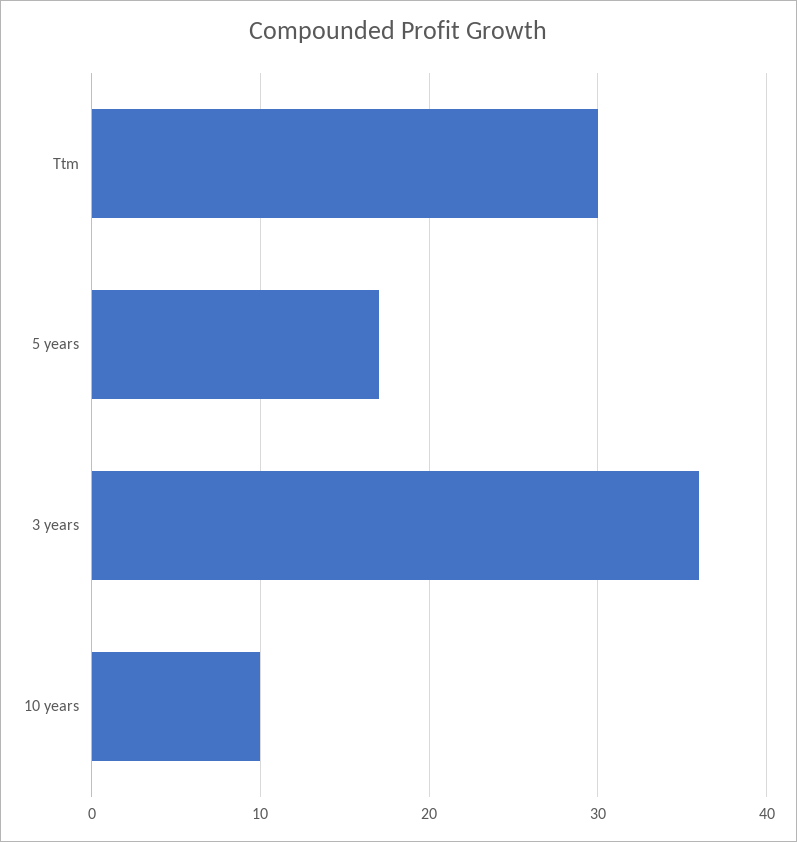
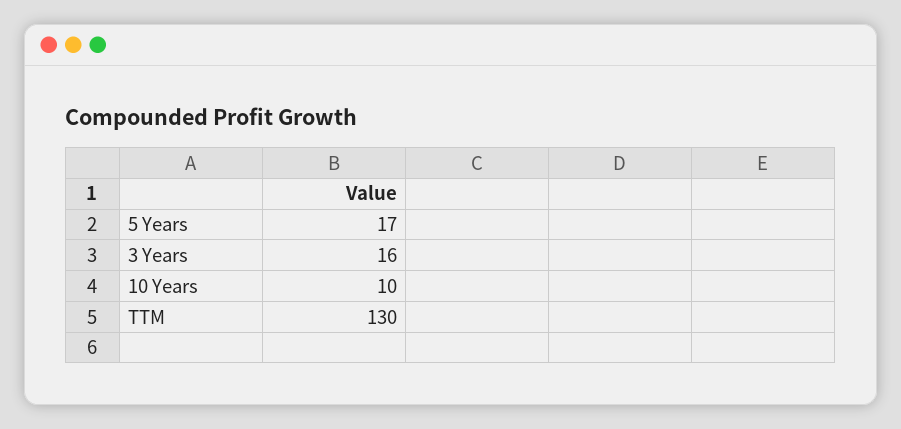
Ttm: 30 -> 130
3 years: 36 -> 16

